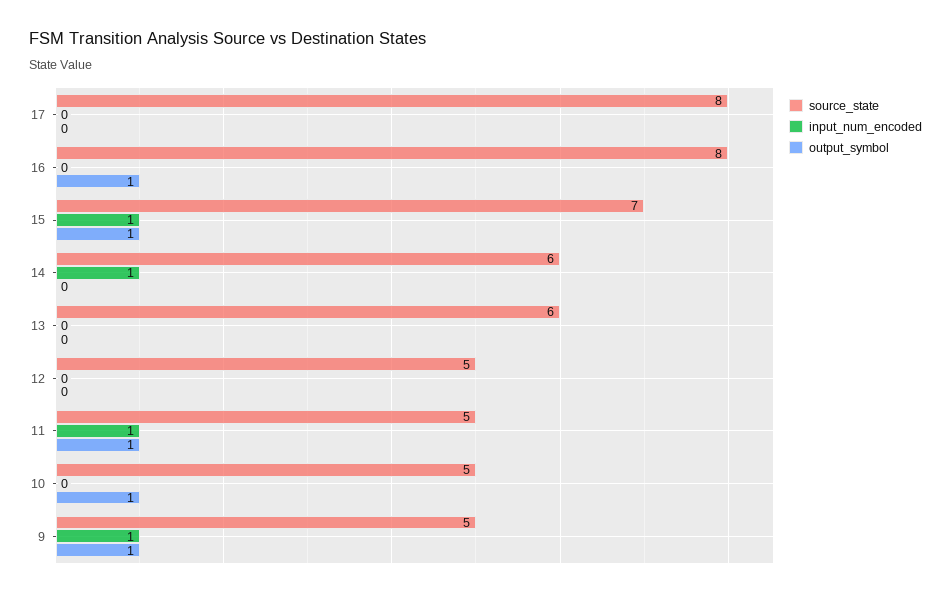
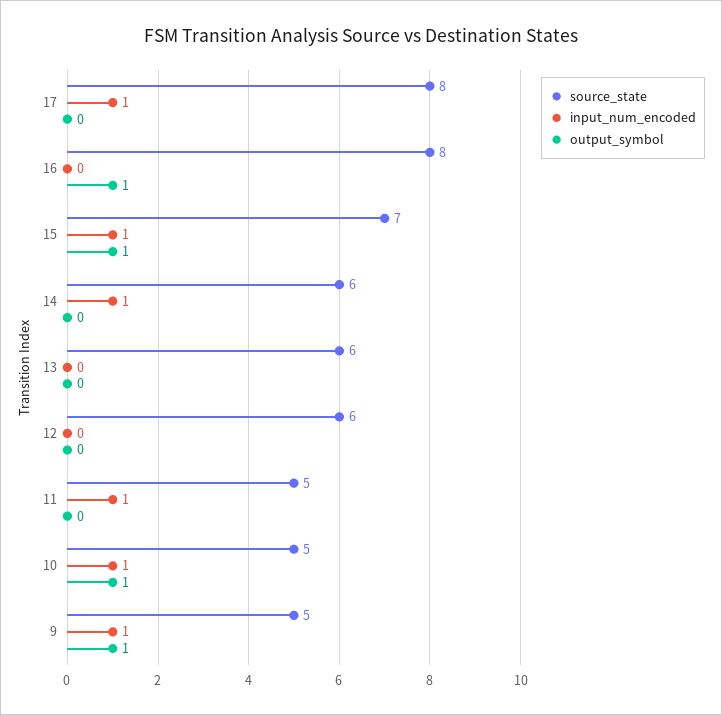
input_num_encoded, 17: 0 -> 1
source_state, 12: 5 -> 6
output_symbol, 11: 1 -> 0
input_num_encoded, 10: 0 -> 1

